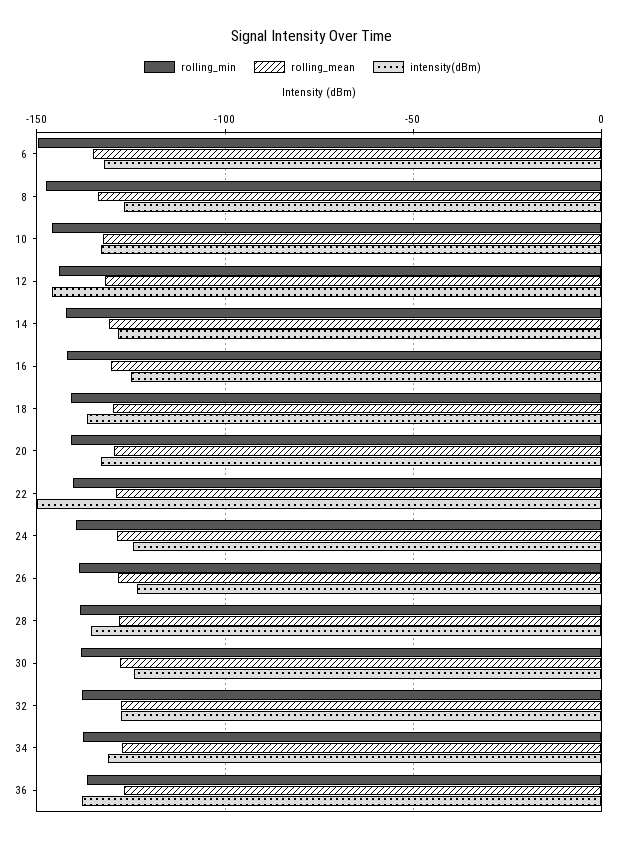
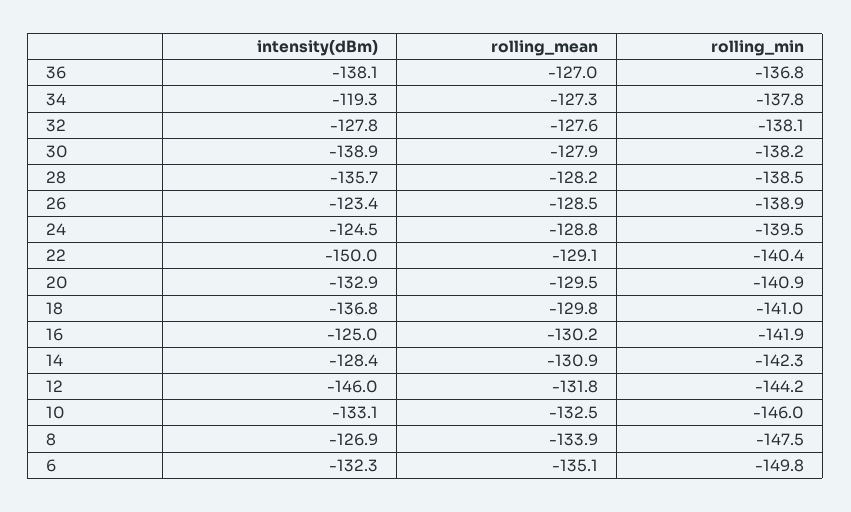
intensity(dBm), 30: -125 -> -138.9
intensity(dBm), 34: -130 -> -119.3

